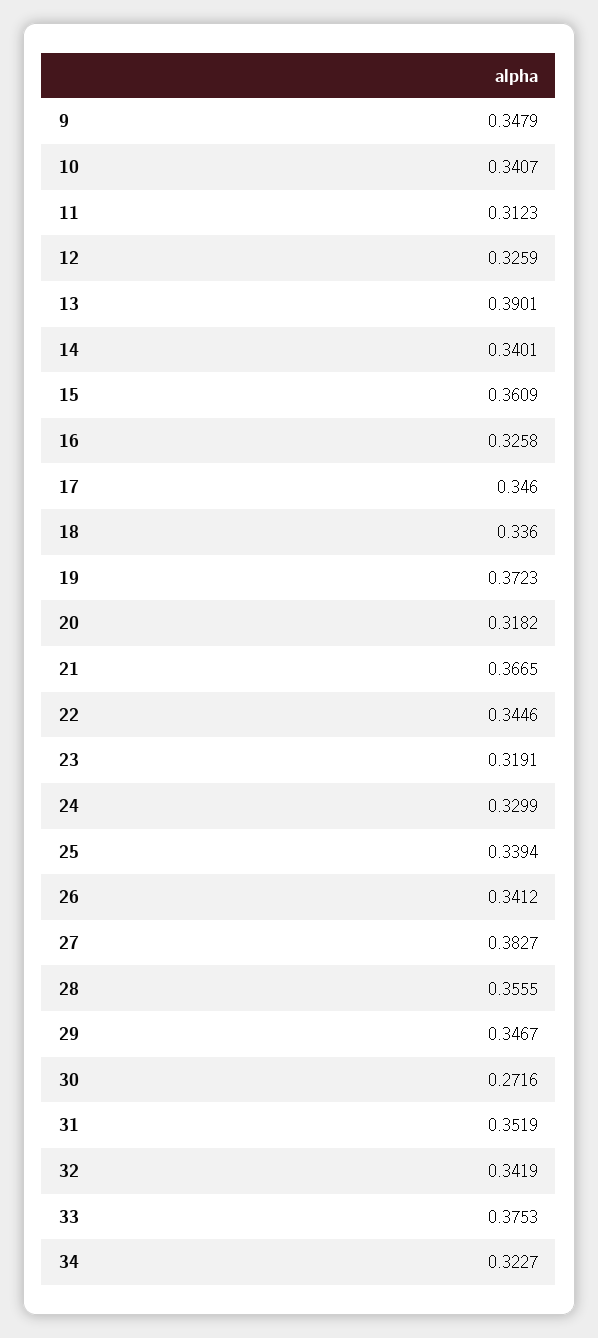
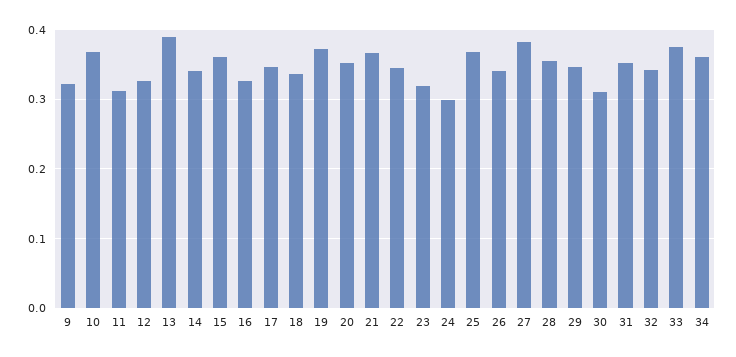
9: 0.3479 -> 0.32
10: 0.3407 -> 0.37
20: 0.3182 -> 0.35
24: 0.3299 -> 0.3
25: 0.3394 -> 0.37
30: 0.2716 -> 0.31
34: 0.3227 -> 0.36

